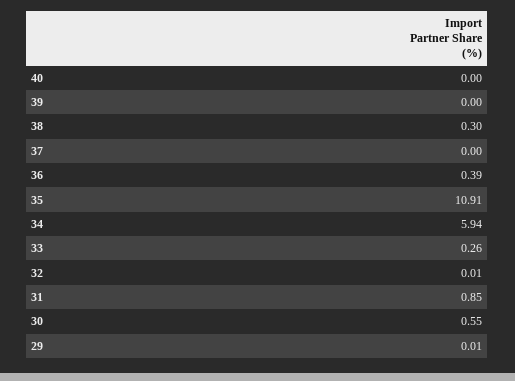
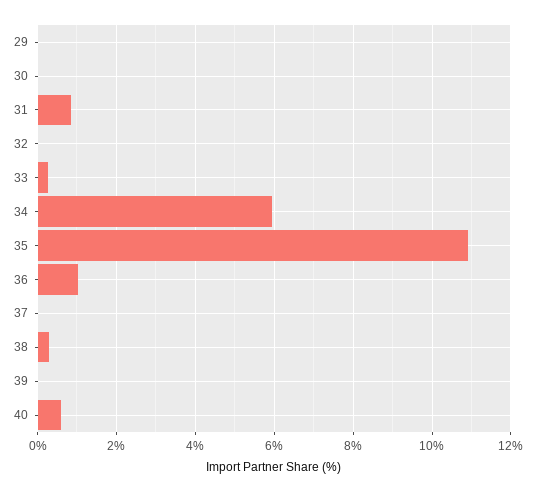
40: 0 -> 0.6
36: 0.39 -> 1
30: 0.55 -> 0

